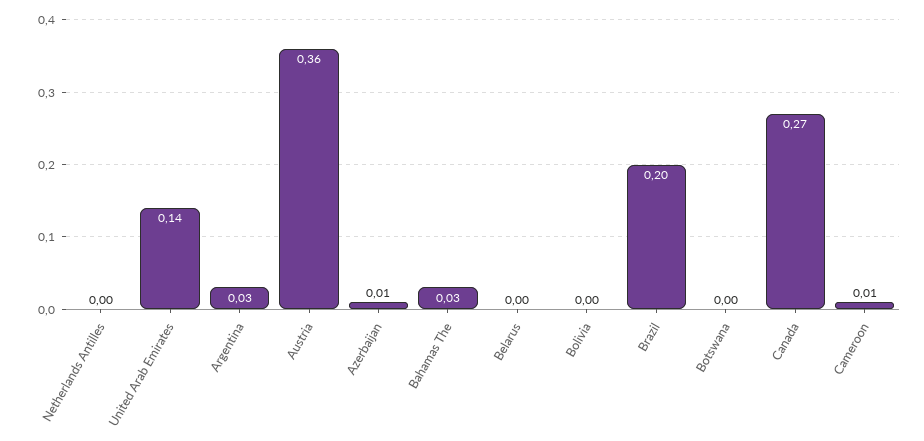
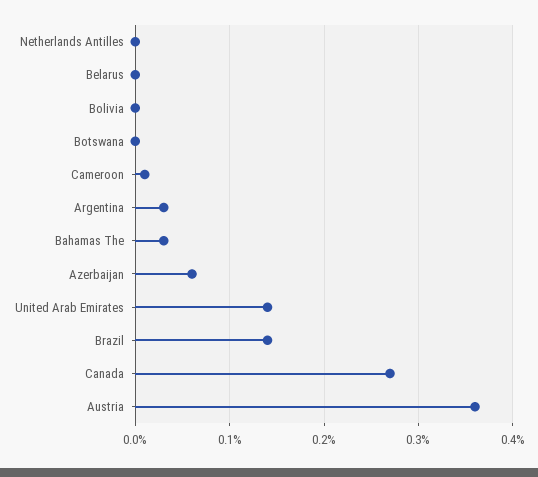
Azerbaijan: 0.01 -> 0.06
Brazil: 0.2 -> 0.14

